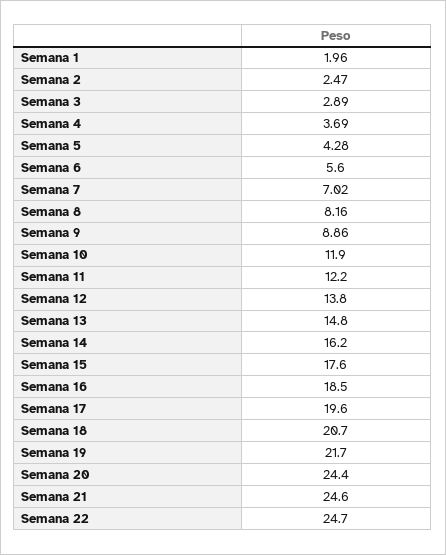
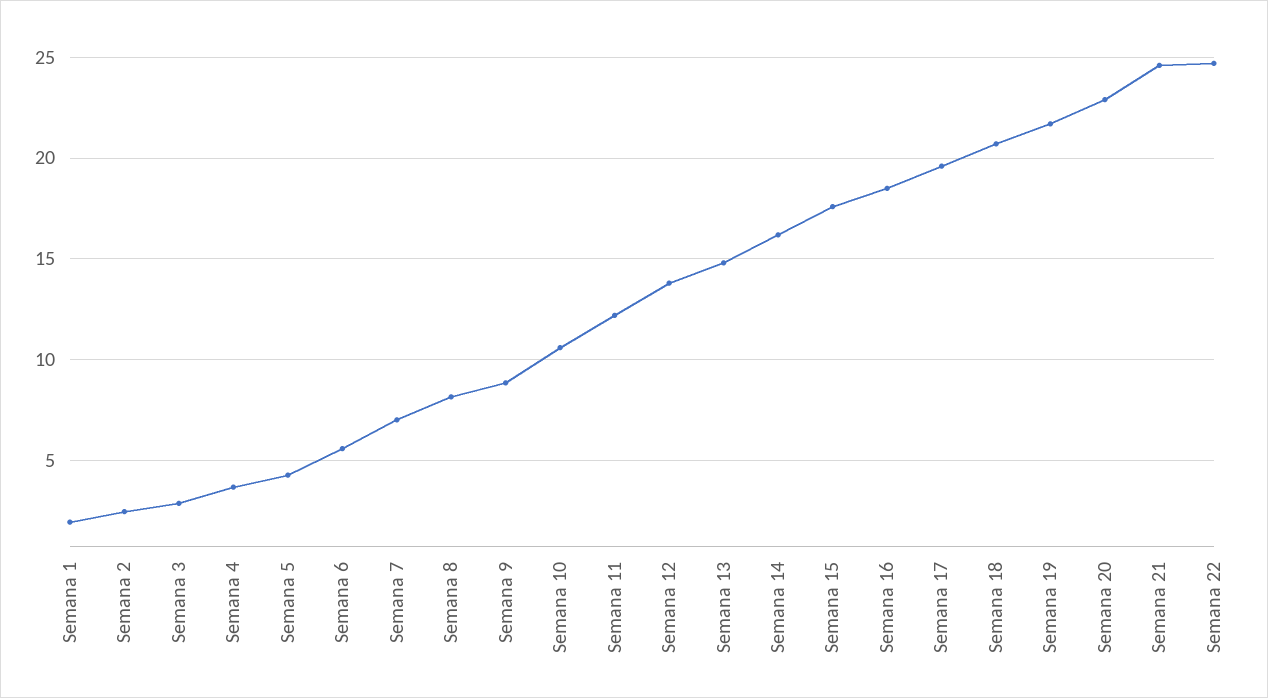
Semana 10: 11.9 -> 10.5
Semana 20: 24.4 -> 23

